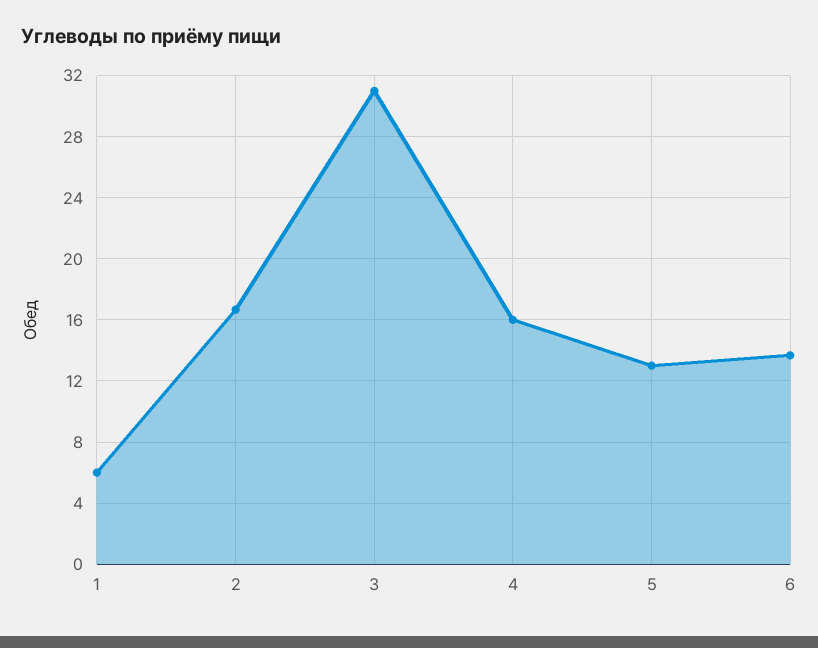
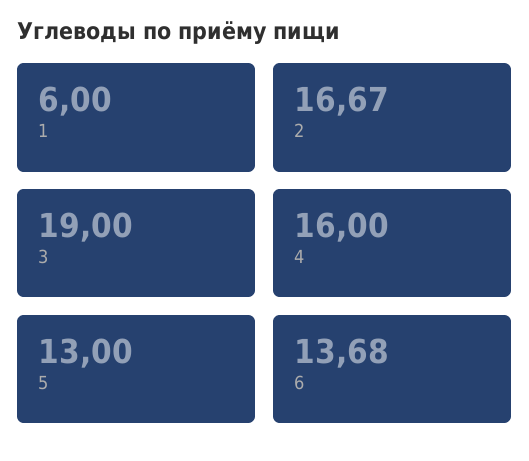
3: 31 -> 19

